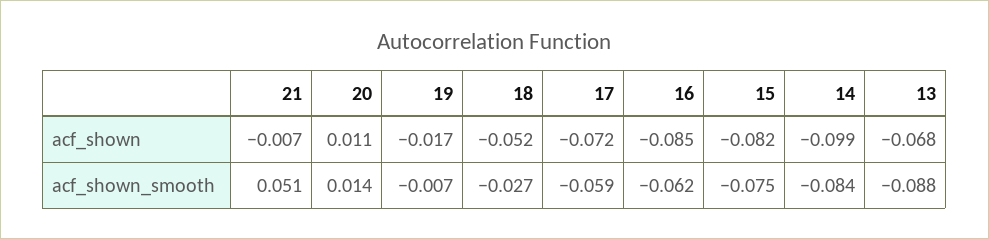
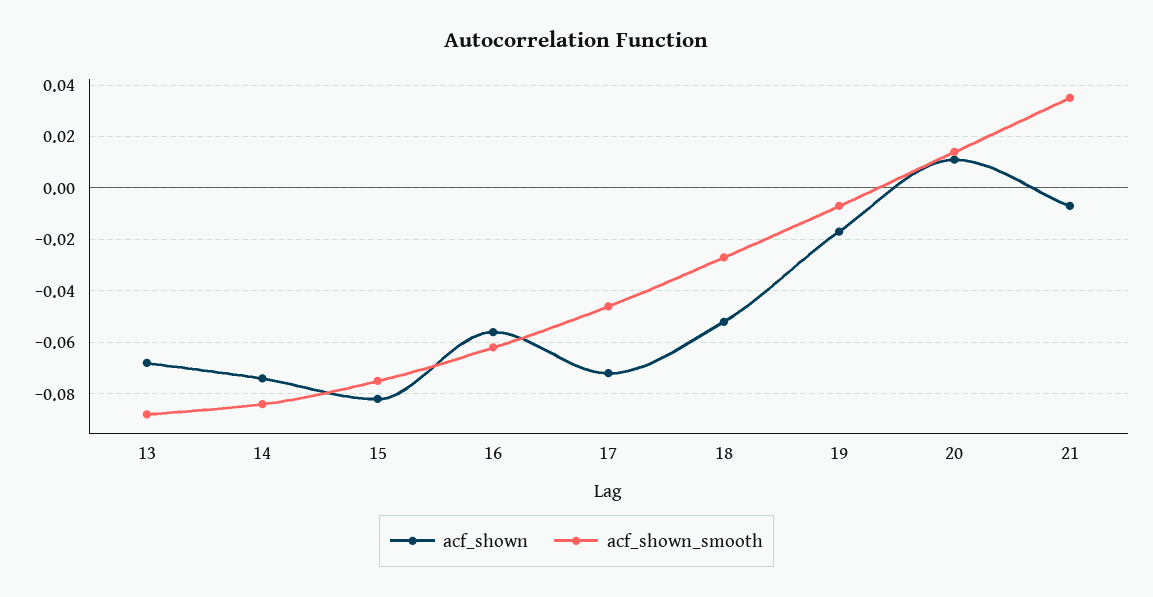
acf_shown, 16: -0.085 -> -0.055
acf_shown, 14: -0.099 -> -0.075
acf_shown_smooth, 21: 0.051 -> 0.035
acf_shown_smooth, 17: -0.059 -> -0.045

